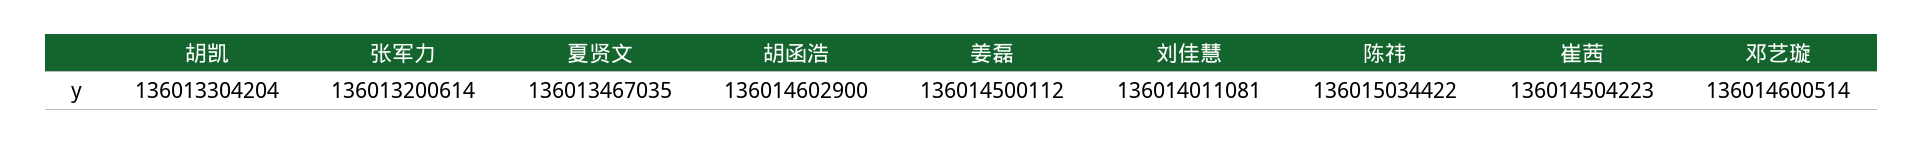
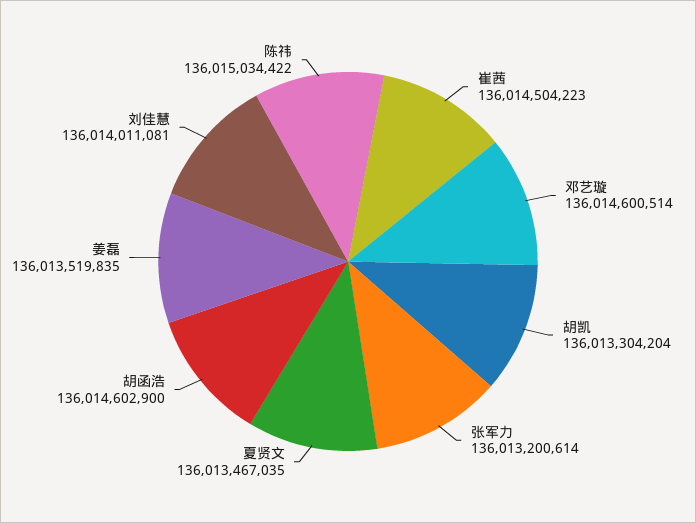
姜磊: 136014500112 -> 136013519835

